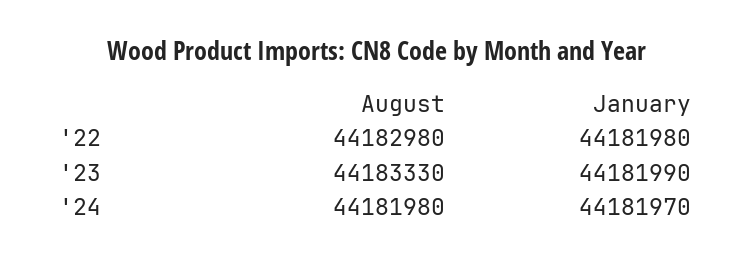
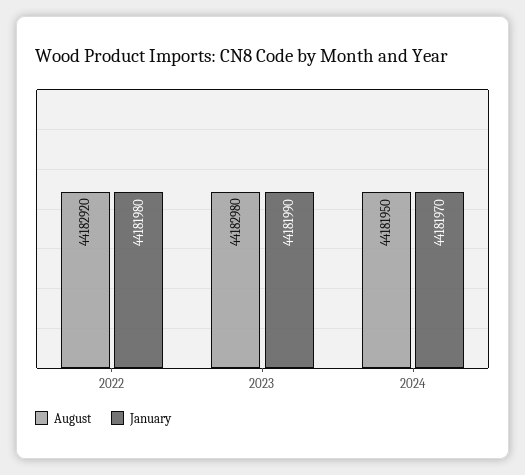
August, '22: 44182980 -> 44182920
August, '23: 44183330 -> 44182980
August, '24: 44181980 -> 44181950

